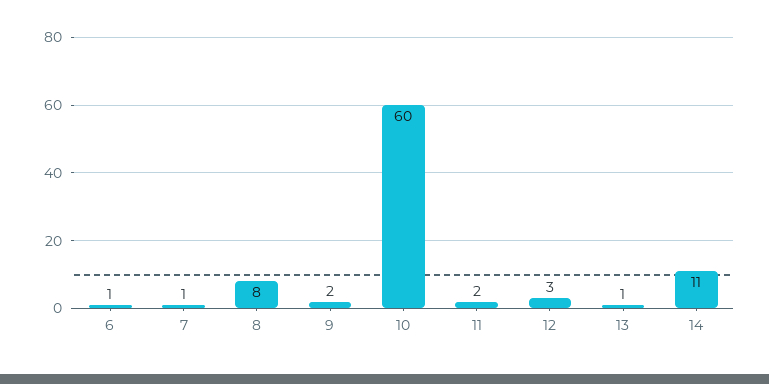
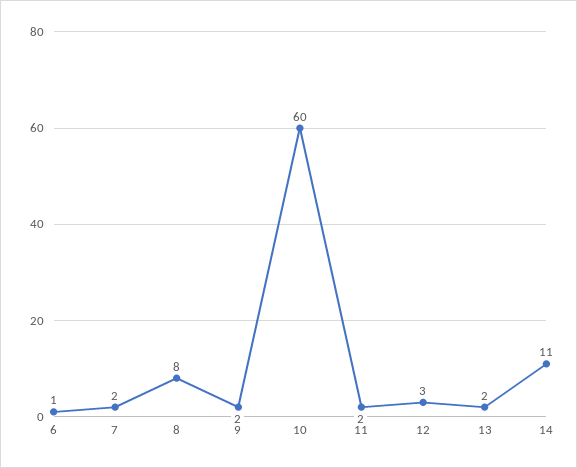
7: 1 -> 2
13: 1 -> 2

